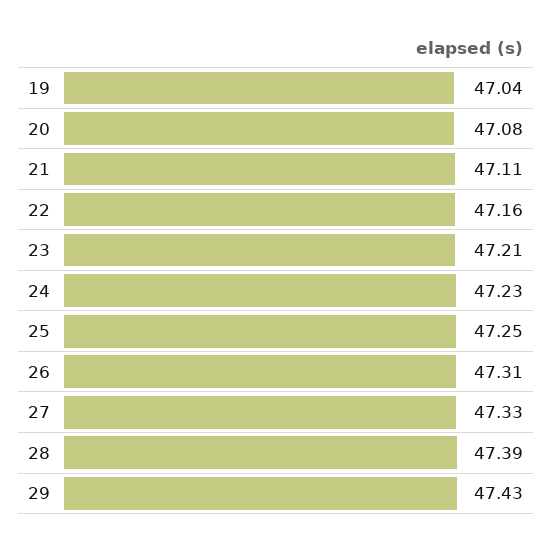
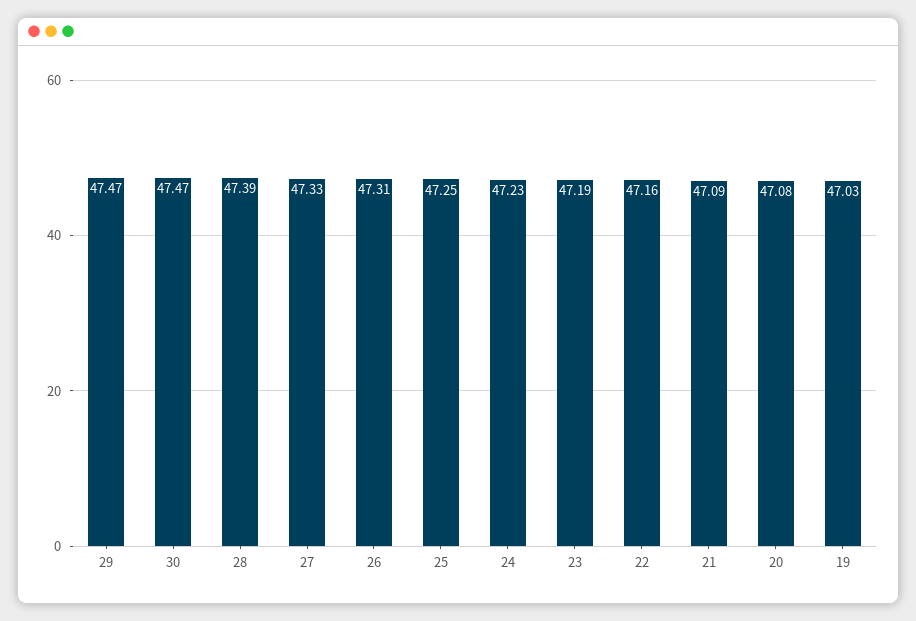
19: 47.04 -> 47.03
21: 47.11 -> 47.09
23: 47.21 -> 47.19
29: 47.43 -> 47.47
30: none -> 47.47

